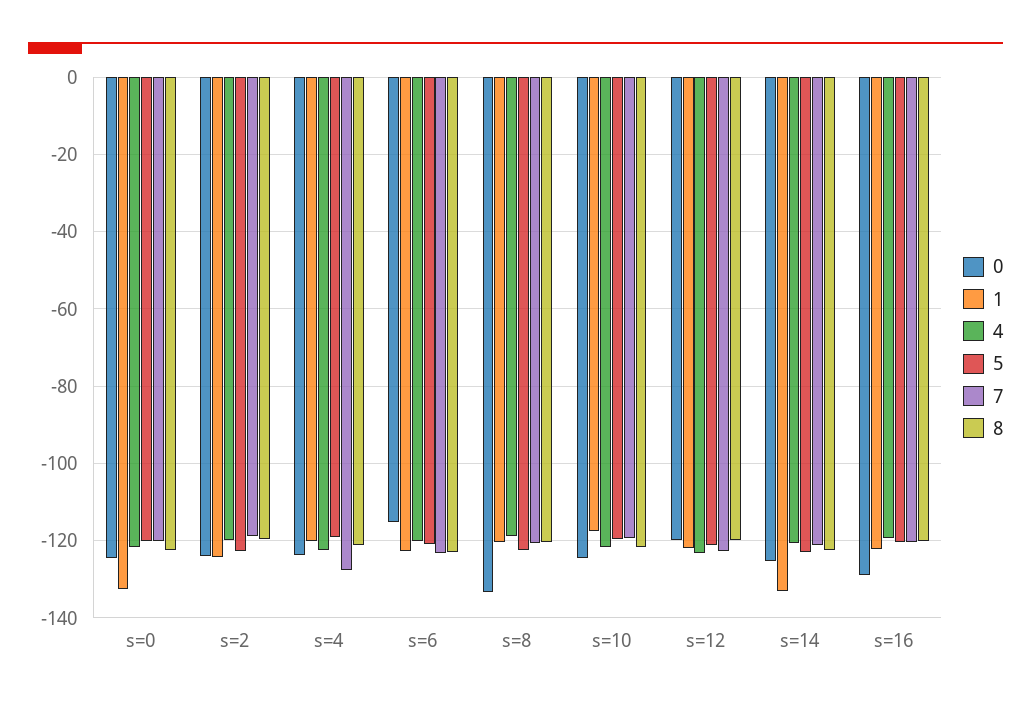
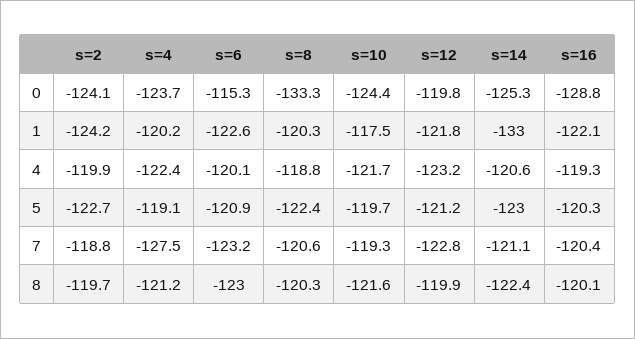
0, s=0: -124 -> none
1, s=0: -132 -> none
4, s=0: -122 -> none
5, s=0: -120 -> none
7, s=0: -120 -> none
8, s=0: -122 -> none

